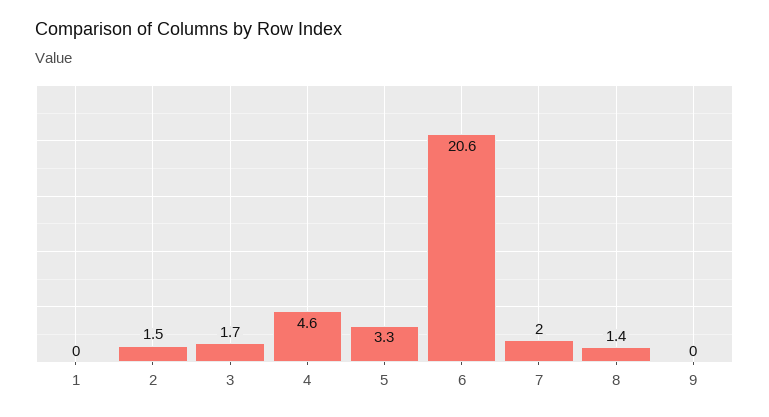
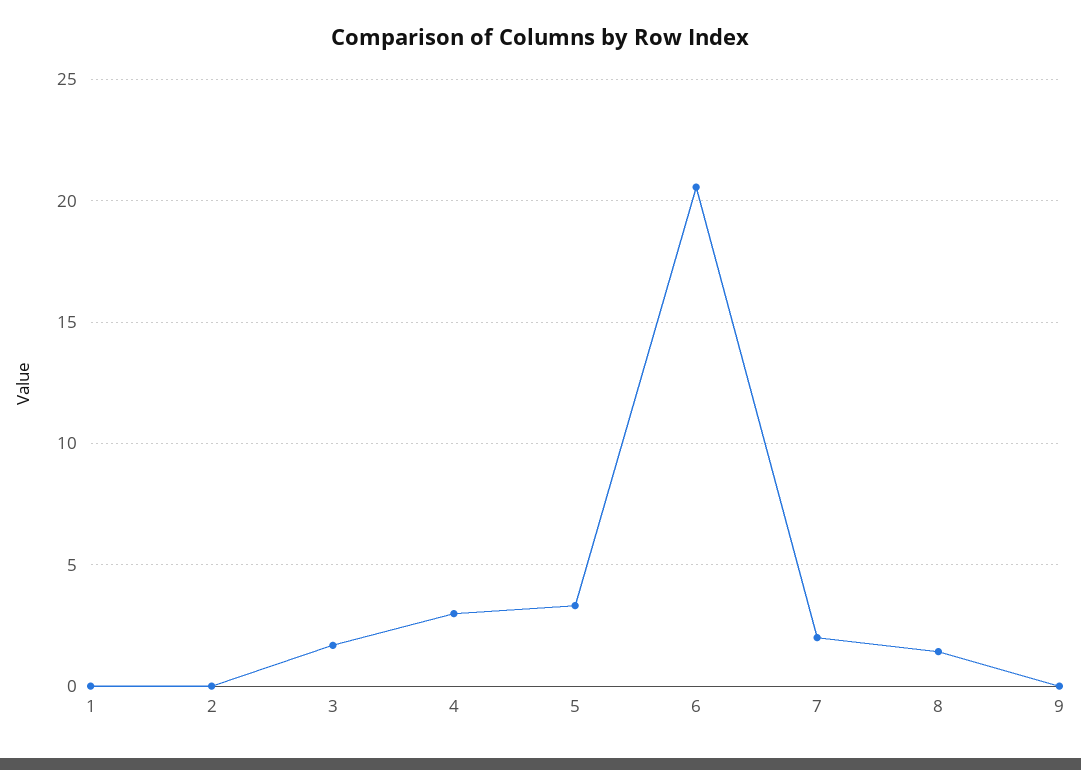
2: 1.5 -> 0
4: 4.6 -> 3

